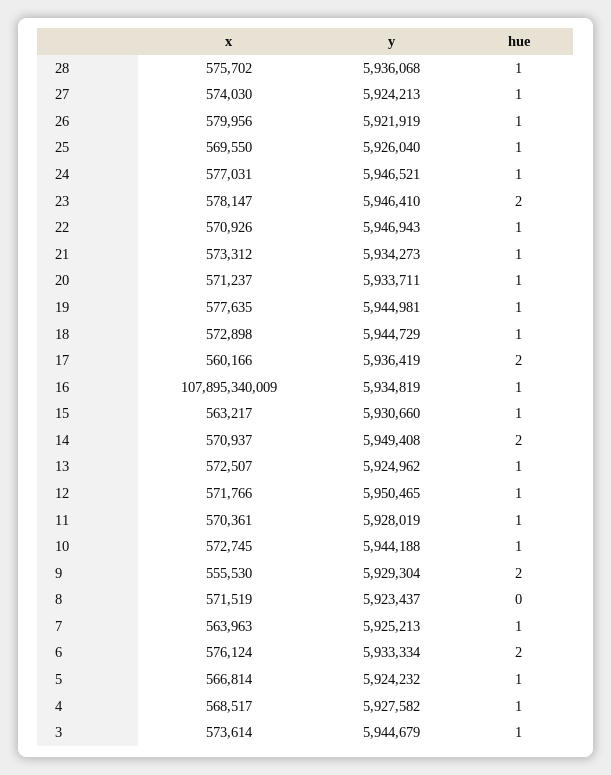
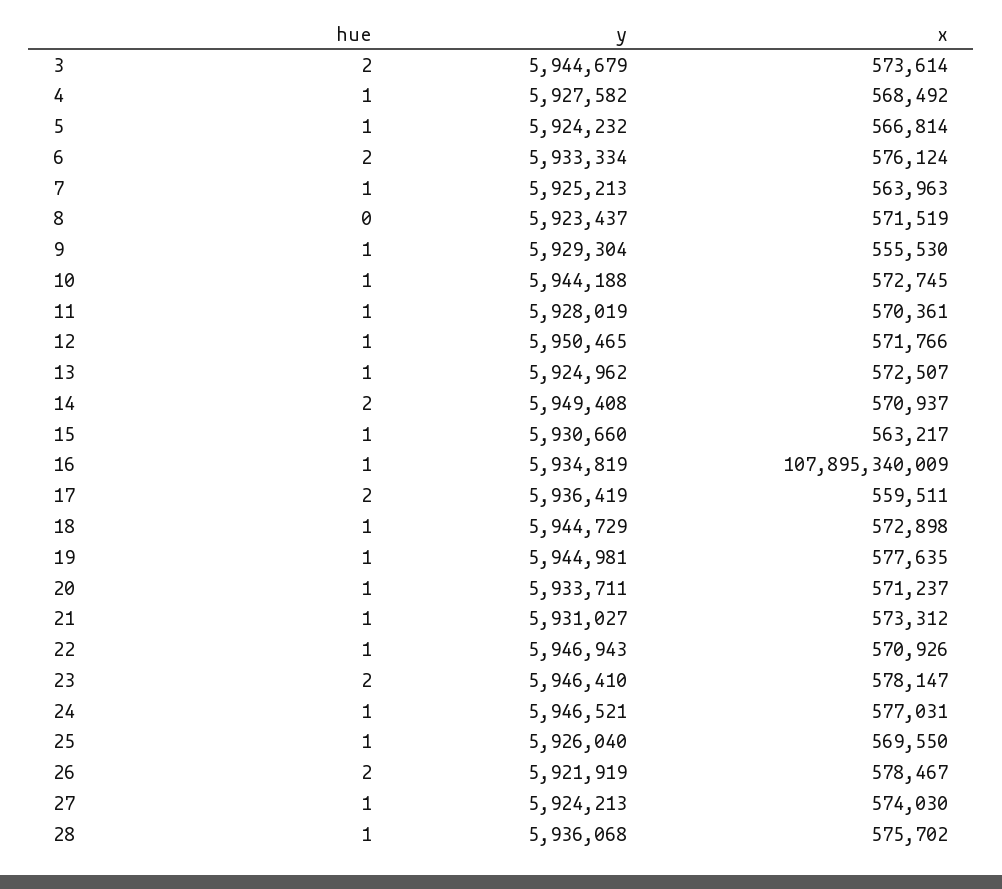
x, 26: 579956 -> 578467
hue, 26: 1 -> 2
y, 21: 5934273 -> 5931027
x, 17: 560166 -> 559511
hue, 9: 2 -> 1
x, 4: 568517 -> 568492
hue, 3: 1 -> 2

